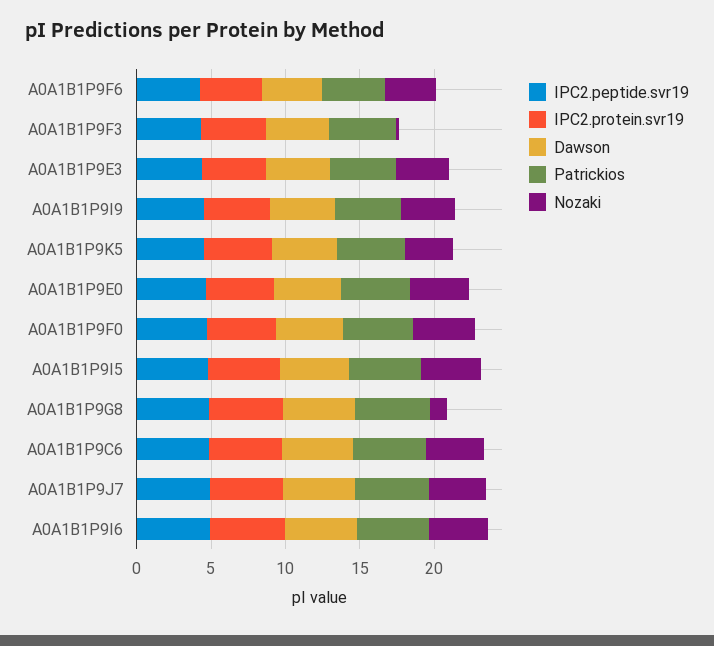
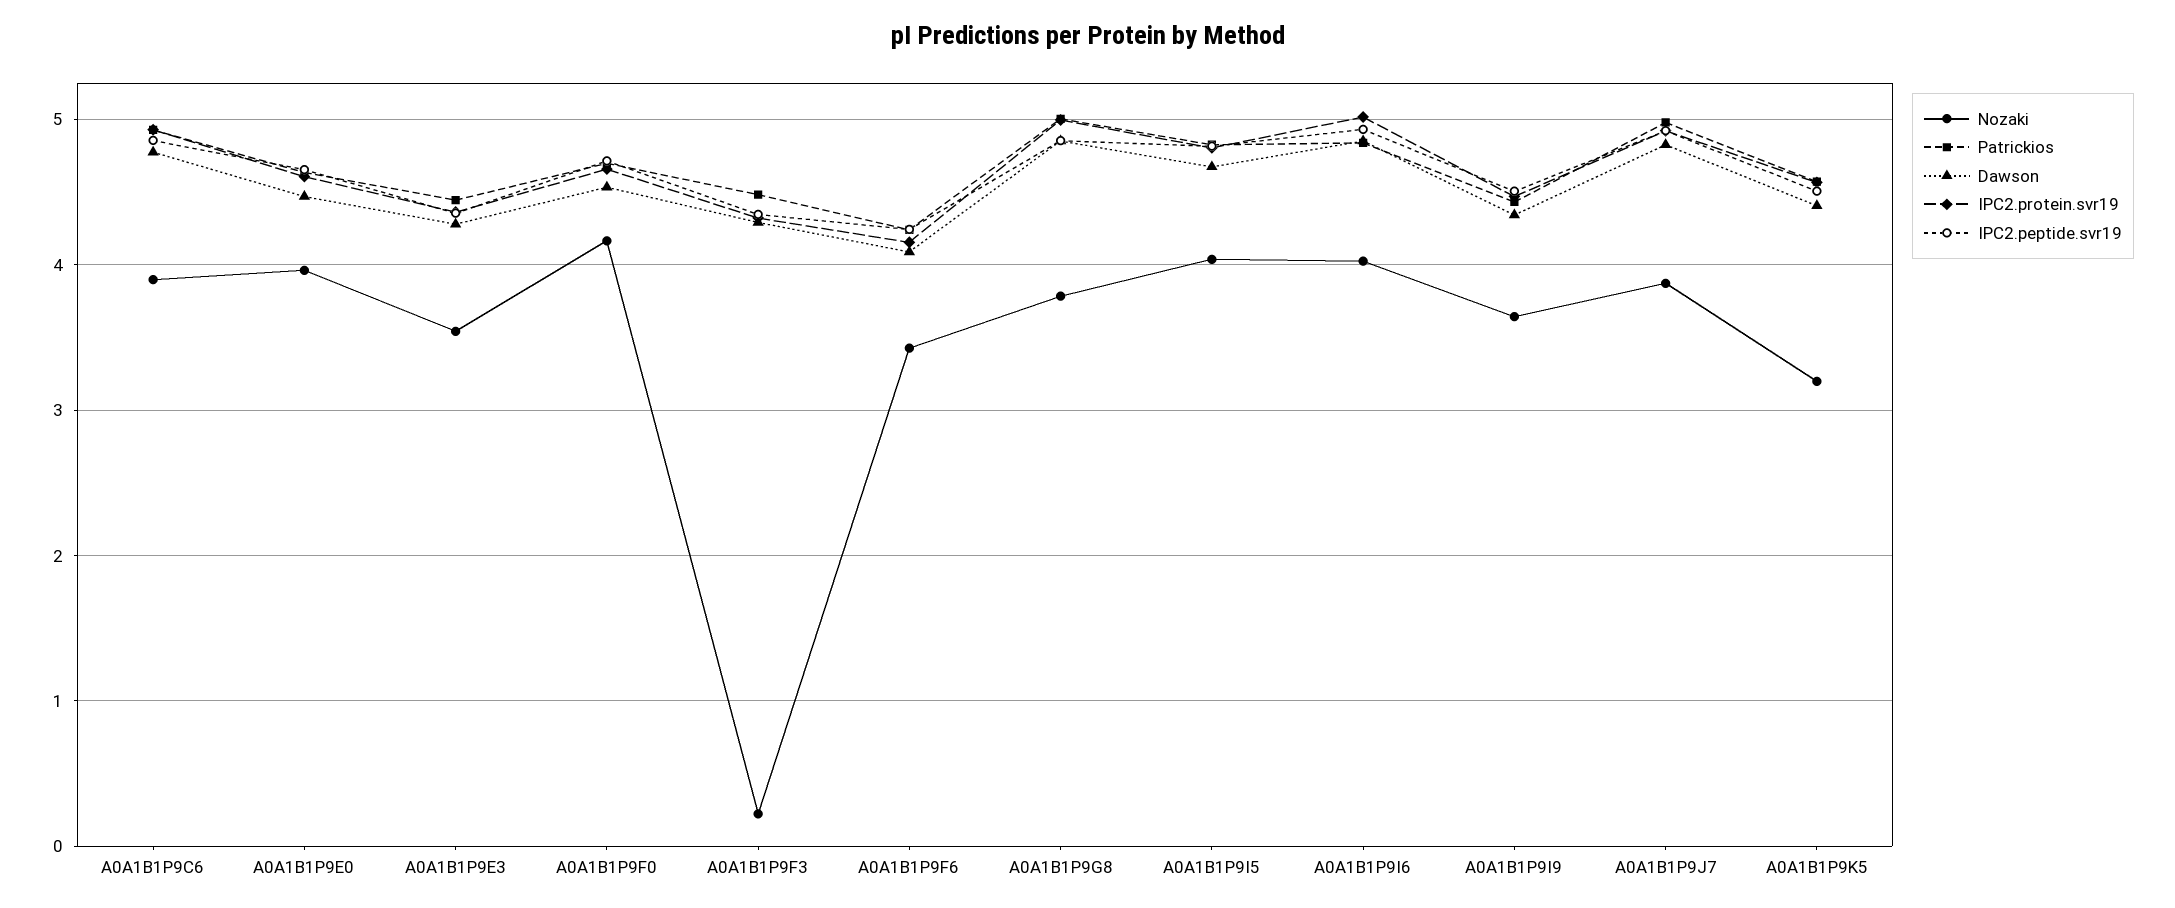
Nozaki, A0A1B1P9G8: 1 -> 3.8

